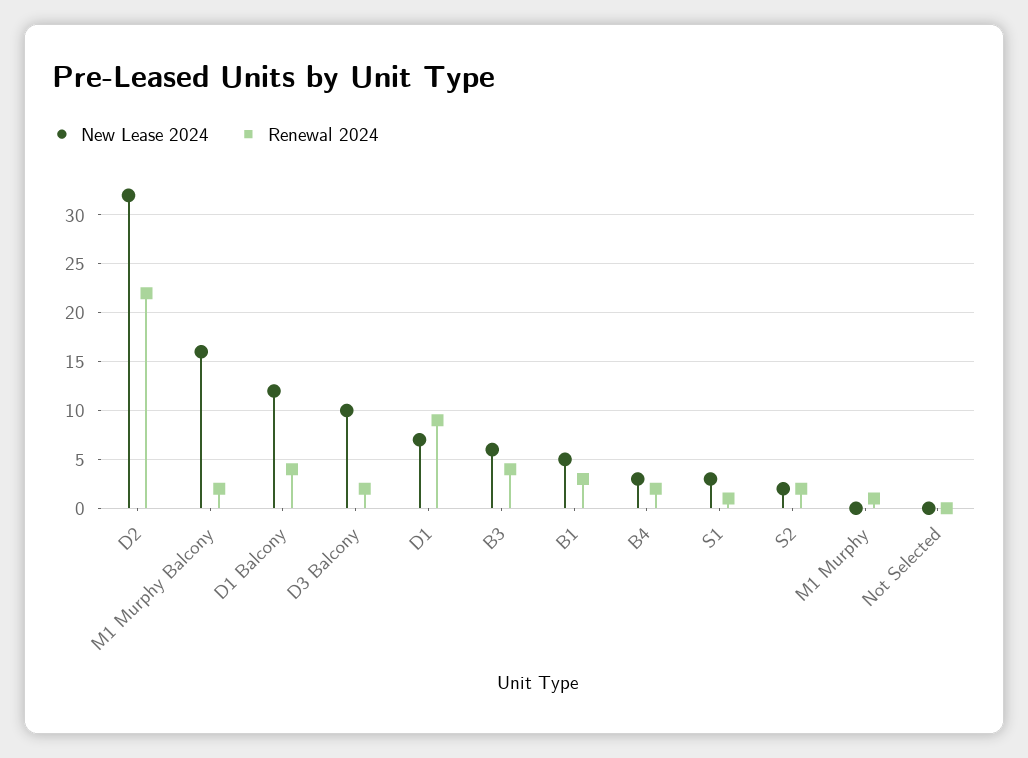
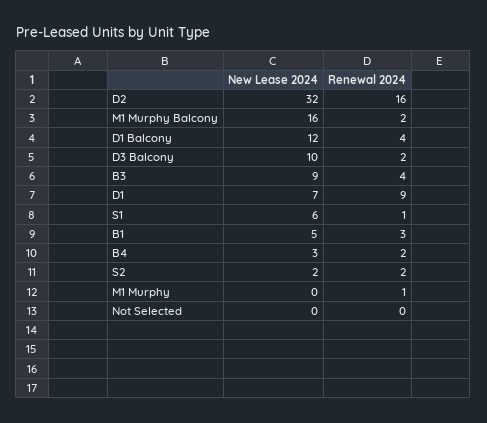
Renewal 2024, D2: 22 -> 16
New Lease 2024, B3: 6 -> 9
New Lease 2024, S1: 3 -> 6

